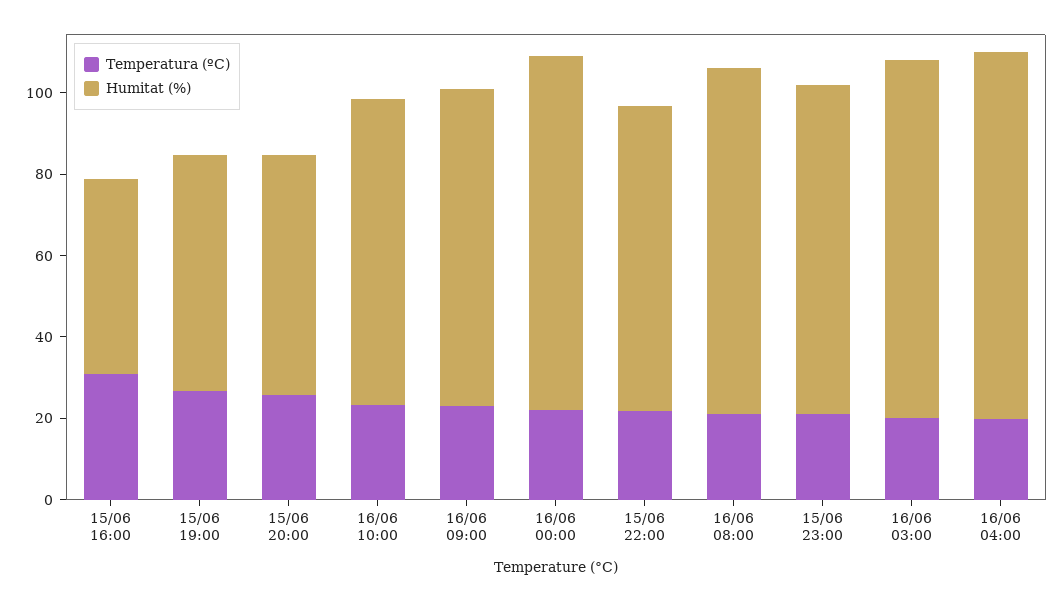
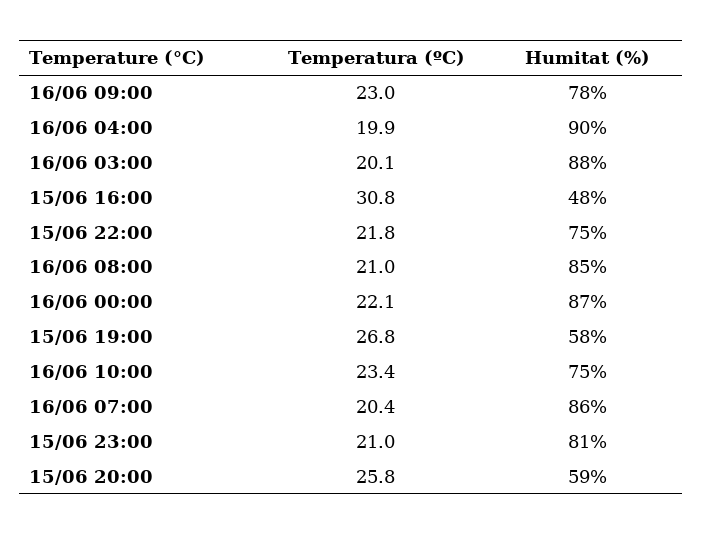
Temperatura (ºC), 16/06 07:00: none -> 20.4
Humitat (%), 16/06 07:00: none -> 86

